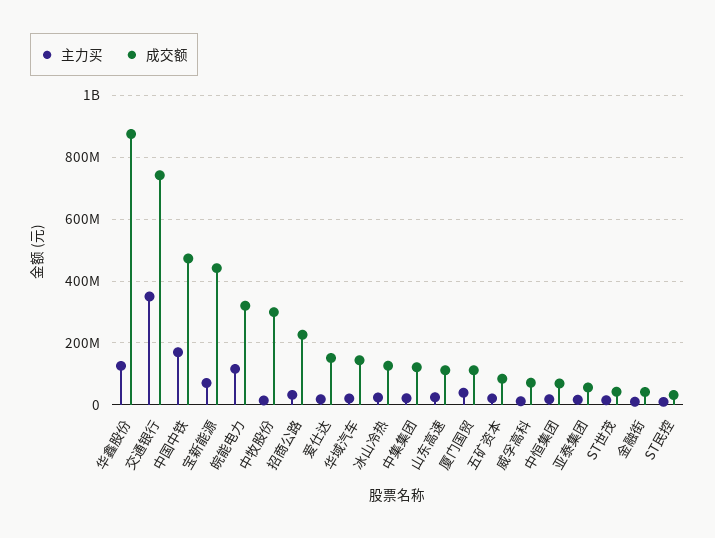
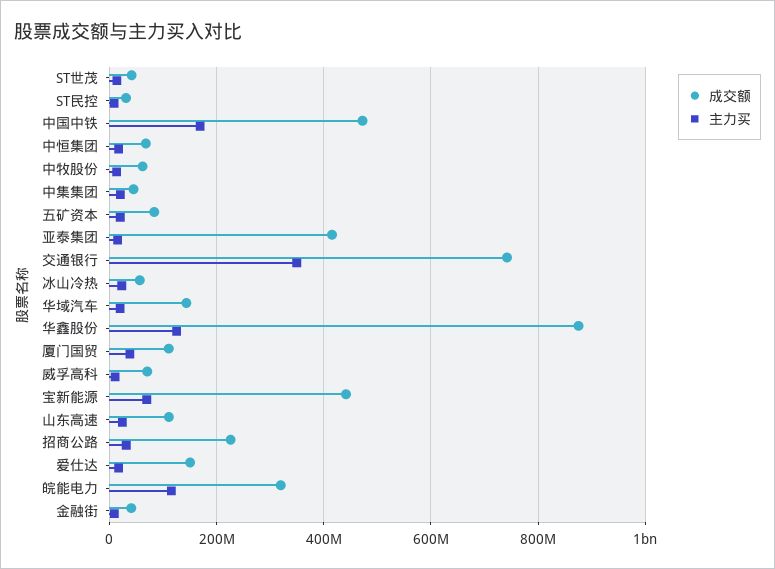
成交额, 中牧股份: 300000000 -> 60000000
成交额, 冰山冷热: 120000000 -> 60000000
成交额, 中集集团: 120000000 -> 40000000
成交额, 亚泰集团: 60000000 -> 420000000

